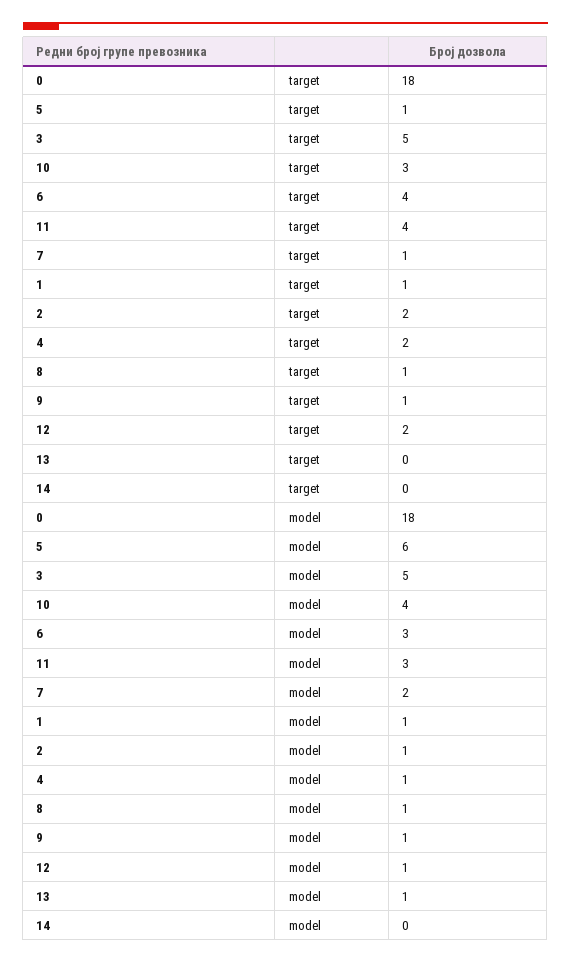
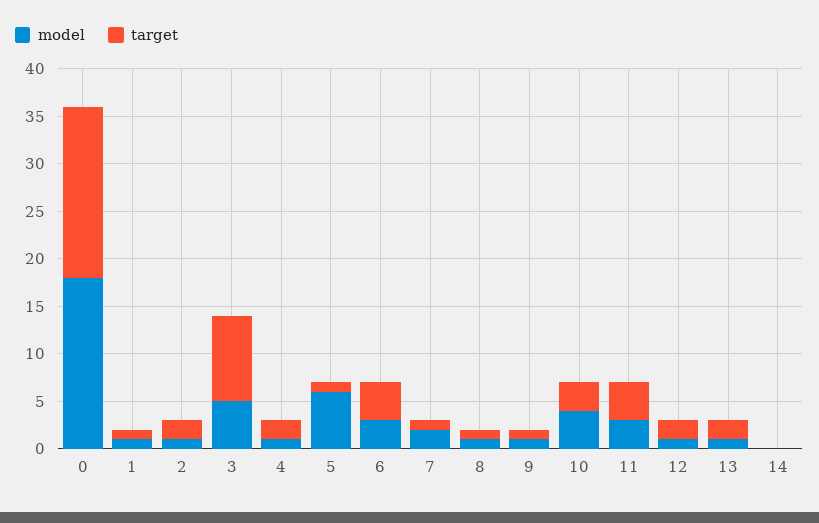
target, 3: 5 -> 9
target, 13: 0 -> 2

